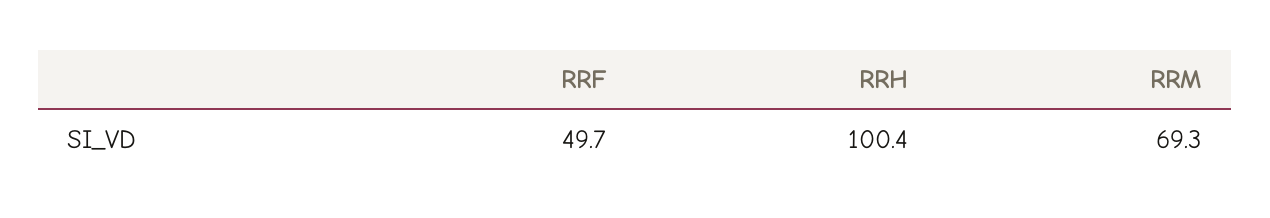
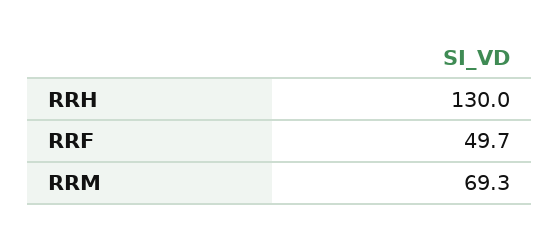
RRH: 100.4 -> 130

